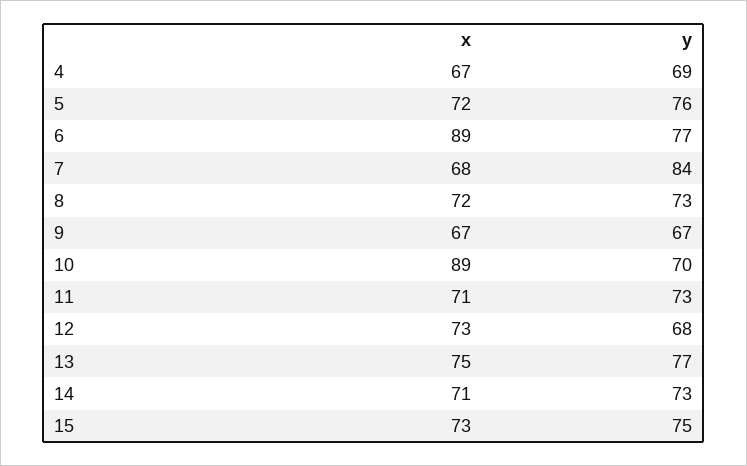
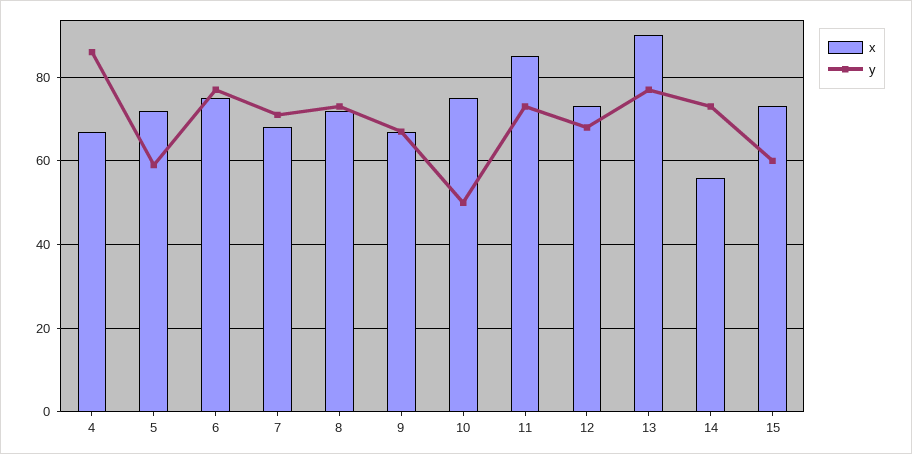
y, 4: 69 -> 85
y, 5: 76 -> 60
x, 6: 89 -> 75
y, 7: 84 -> 70
x, 10: 89 -> 75
y, 10: 70 -> 50
x, 11: 71 -> 85
x, 13: 75 -> 90
x, 14: 71 -> 55
y, 15: 75 -> 60

